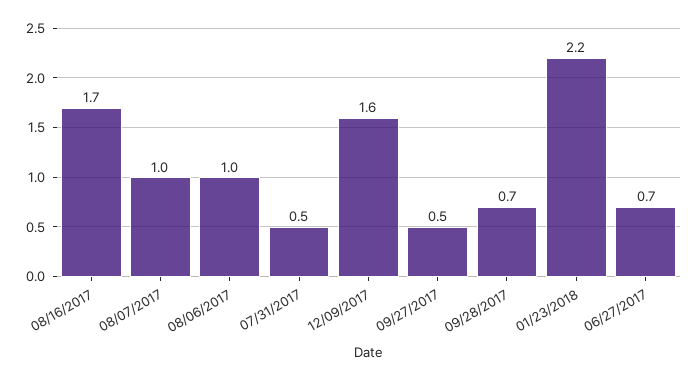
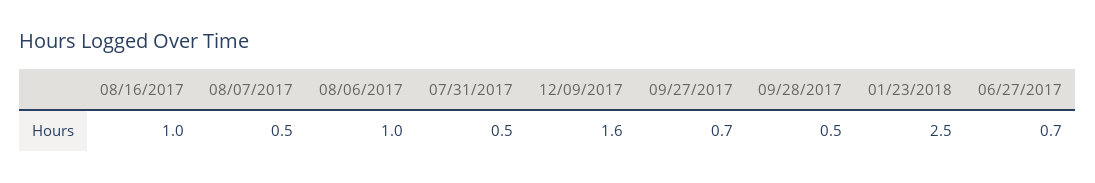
08/16/2017: 1.7 -> 1
08/07/2017: 1 -> 0.5
09/27/2017: 0.5 -> 0.7
09/28/2017: 0.7 -> 0.5
01/23/2018: 2.2 -> 2.5

